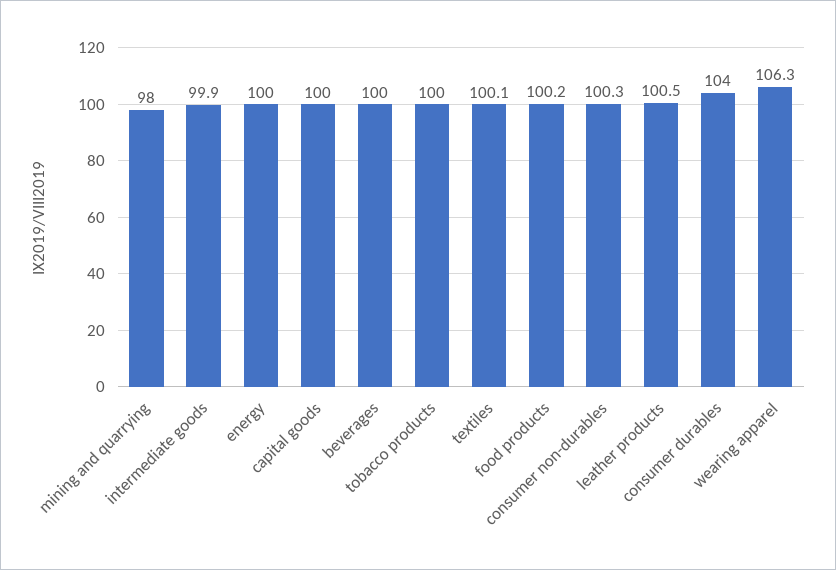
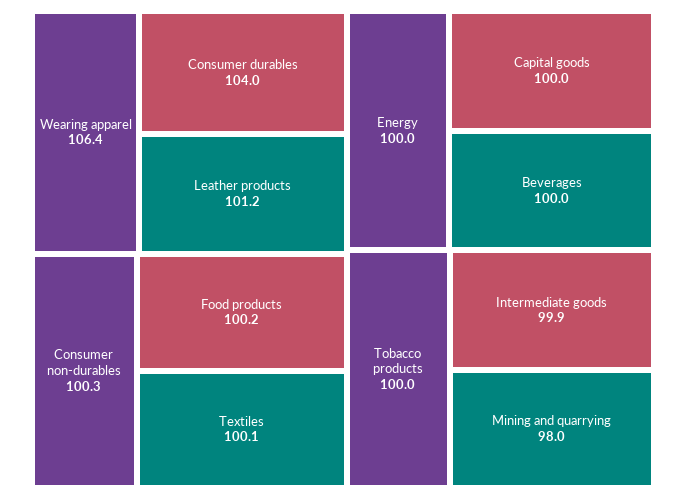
leather products: 100.5 -> 101.2
wearing apparel: 106.3 -> 106.4

